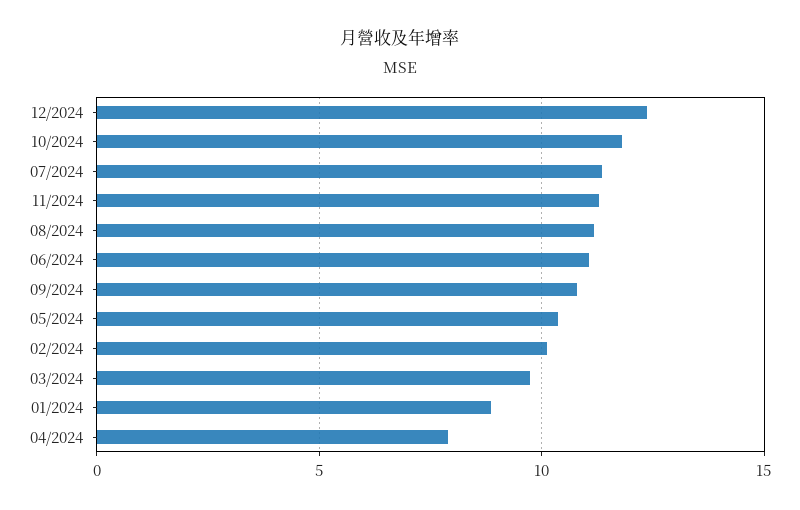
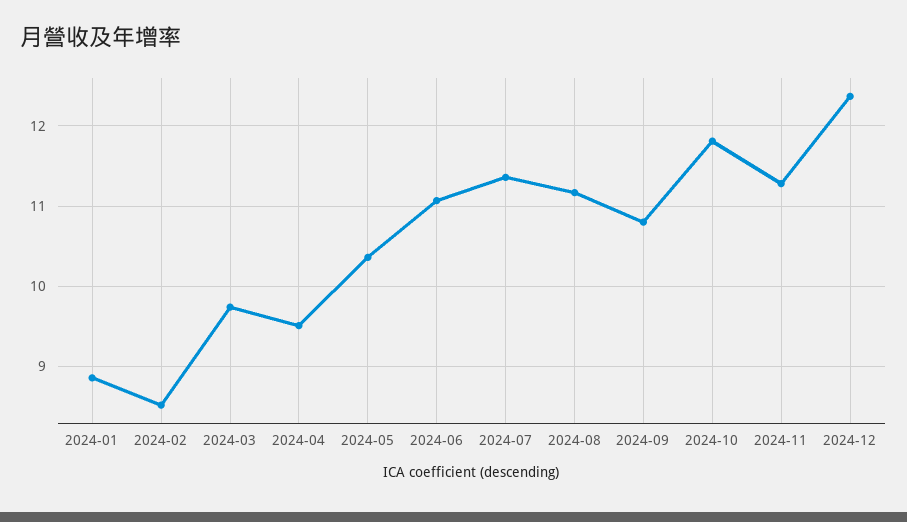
02/2024: 10 -> 8.5
04/2024: 8 -> 9.5

